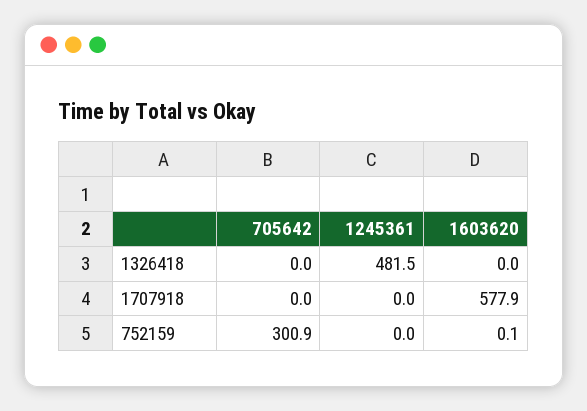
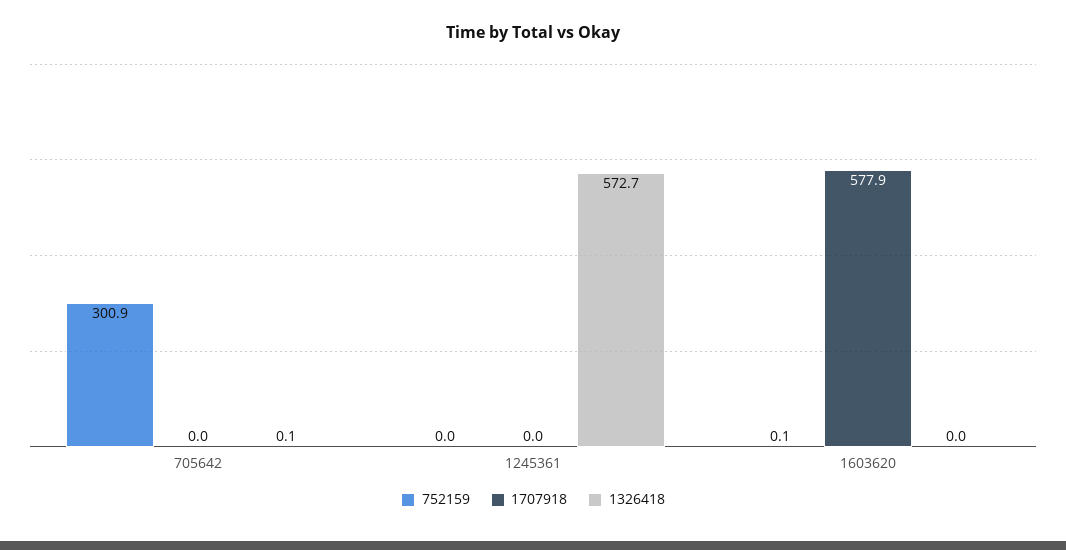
1326418, 705642: 0 -> 0.1
1326418, 1245361: 481.5 -> 572.7

